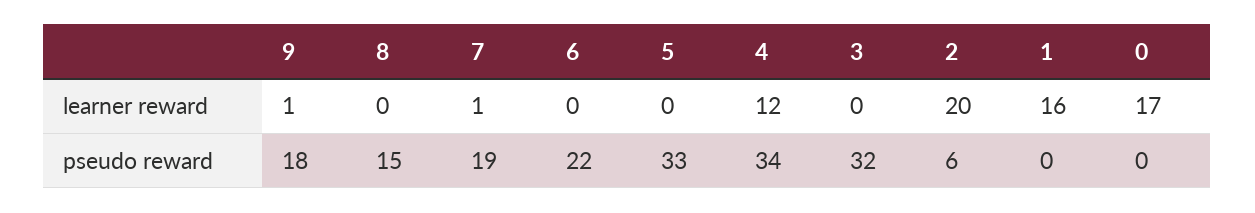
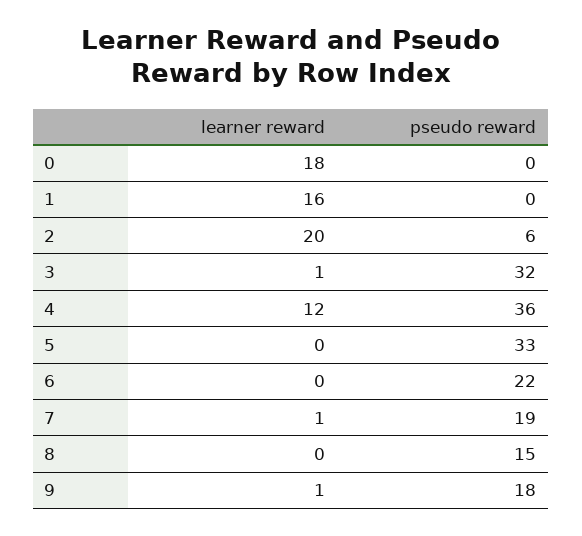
3, learner reward: 0 -> 1
0, learner reward: 17 -> 18
4, pseudo reward: 34 -> 36

